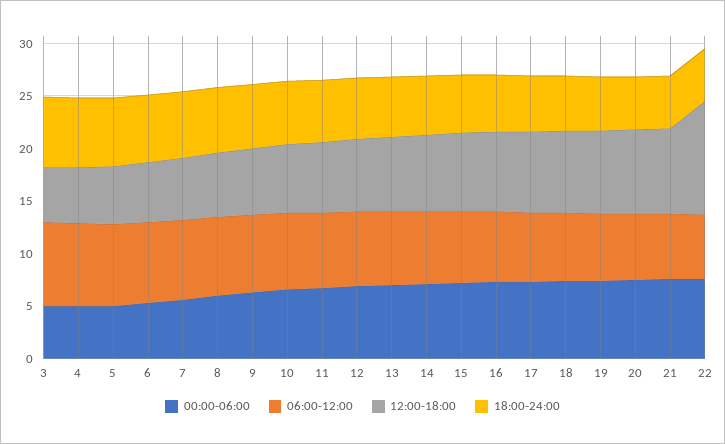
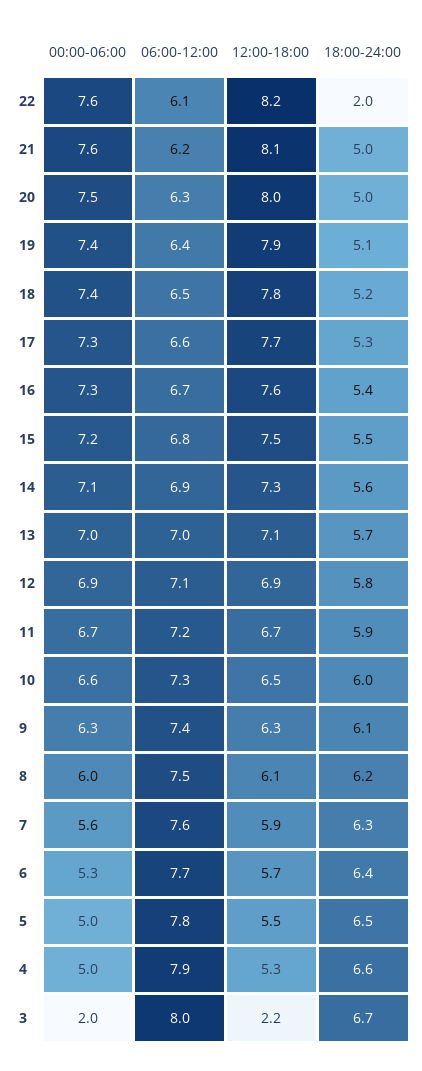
00:00-06:00, 3: 5 -> 2
12:00-18:00, 3: 5 -> 2.2
12:00-18:00, 22: 11 -> 8.2
18:00-24:00, 22: 5 -> 2

